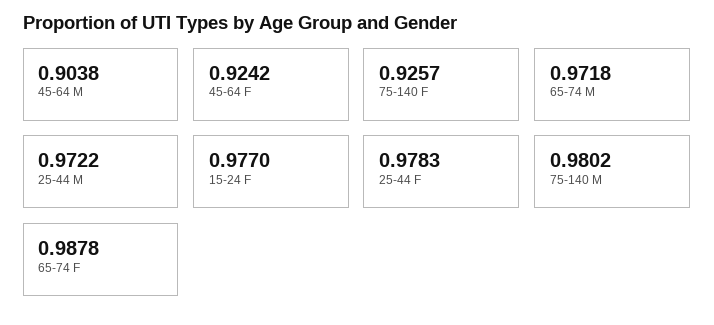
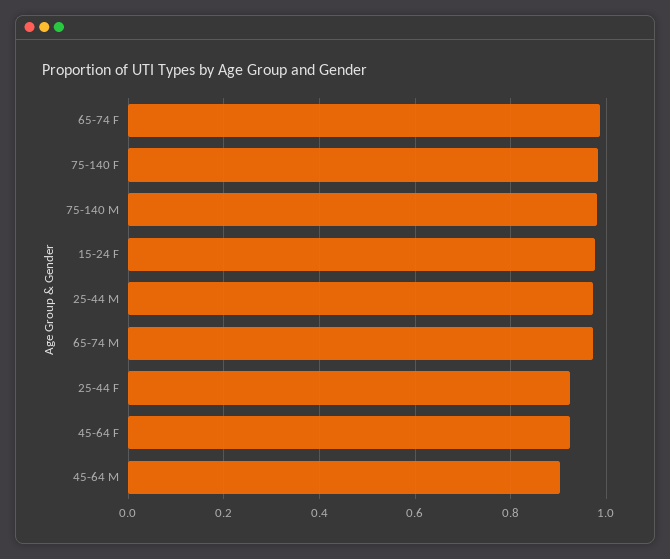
75-140 F: 0.9257 -> 0.98
25-44 F: 0.9783 -> 0.92

